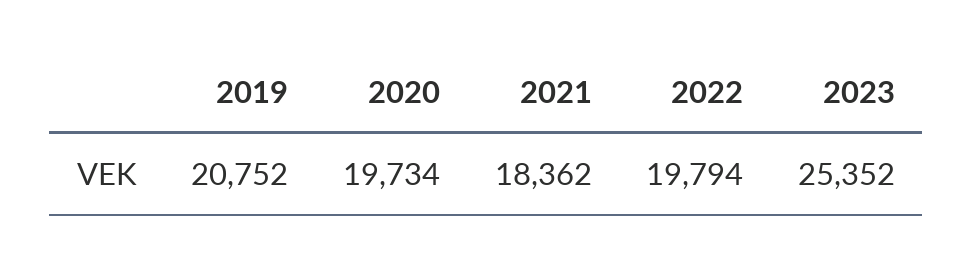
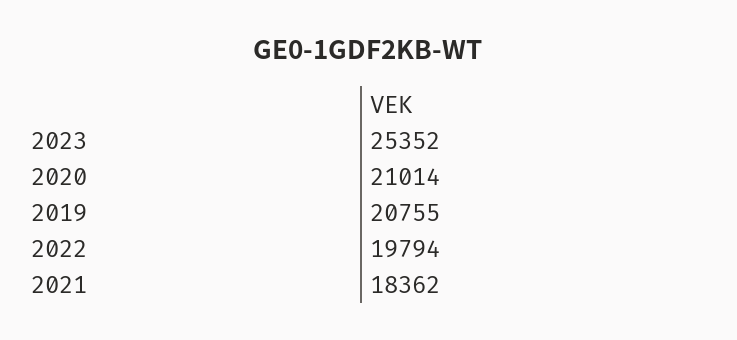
2019: 20752 -> 20755
2020: 19734 -> 21014

